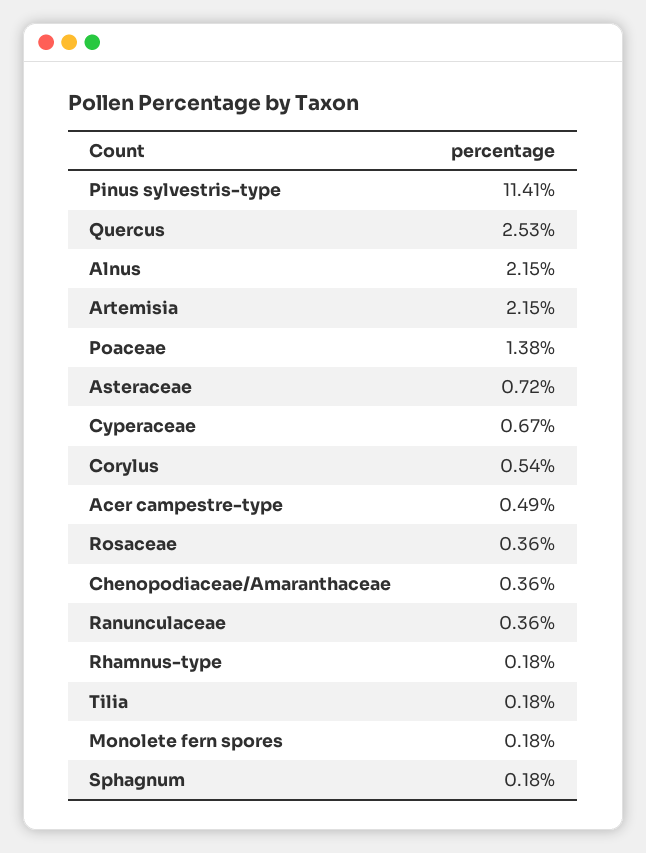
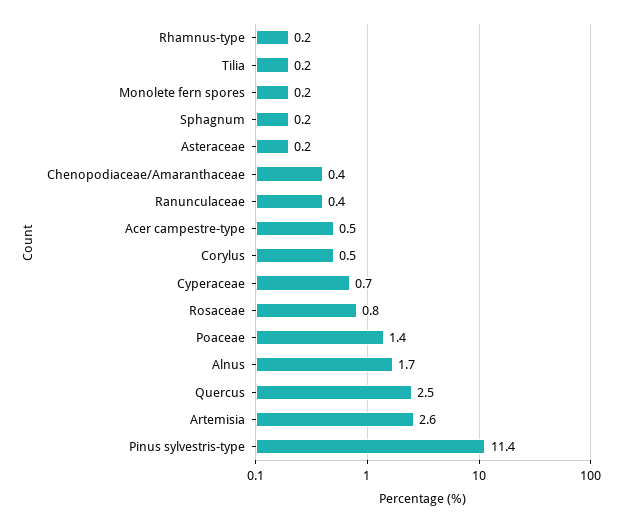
Alnus: 2.15 -> 1.7
Artemisia: 2.15 -> 2.6
Asteraceae: 0.72 -> 0.2
Rosaceae: 0.36 -> 0.8

